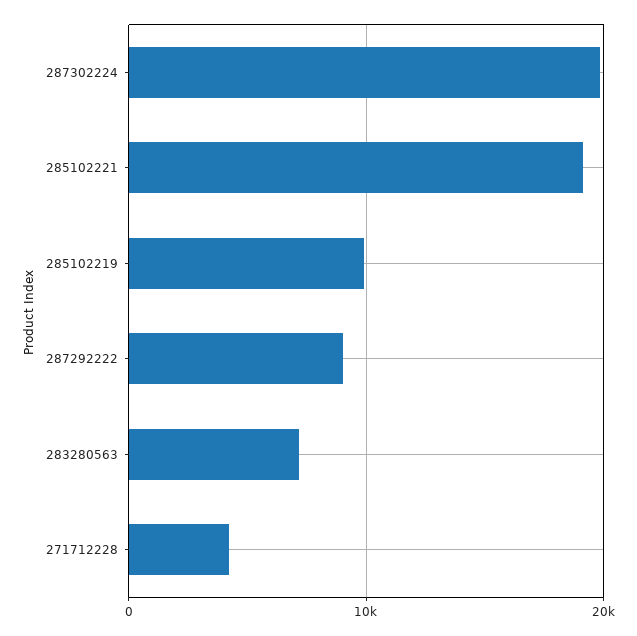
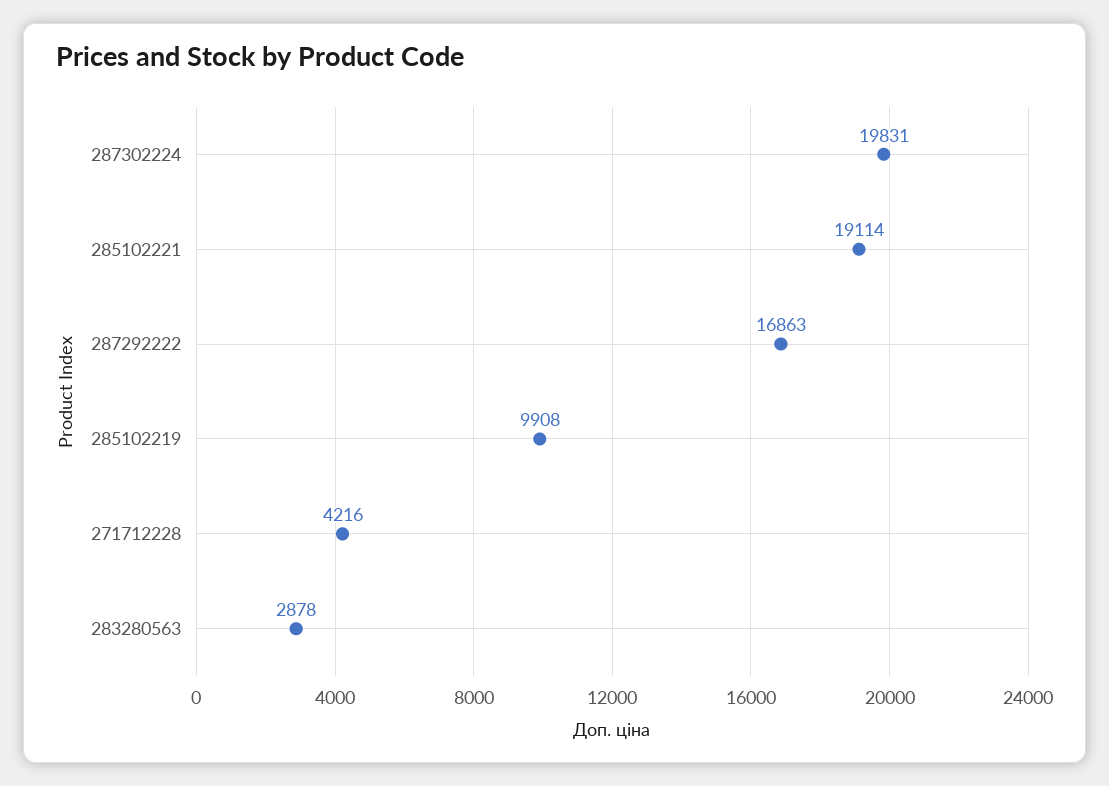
287292222: 9000 -> 16863
283280563: 7000 -> 2878

